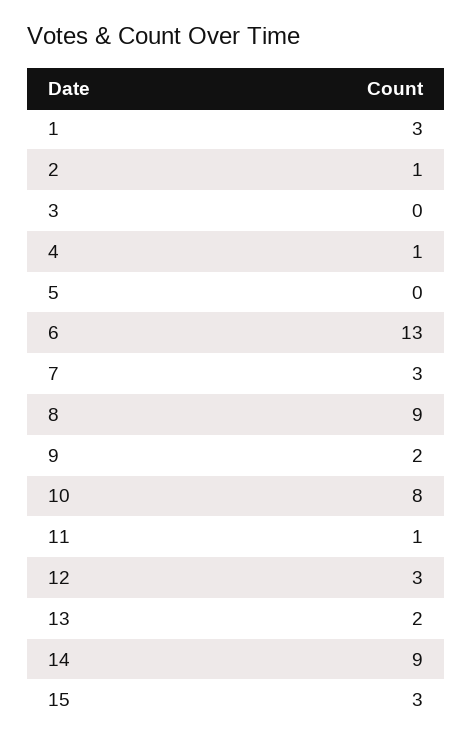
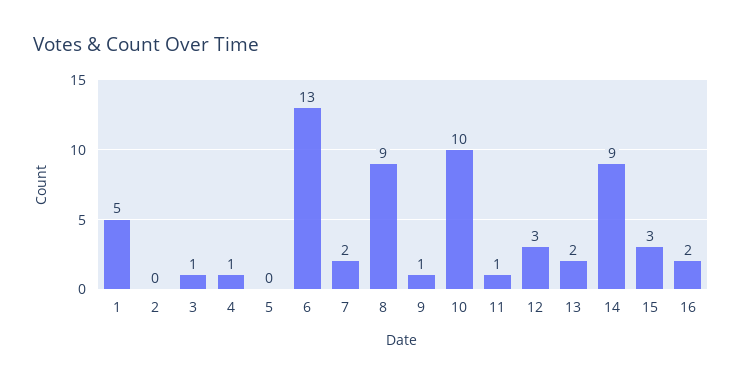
1: 3 -> 5
2: 1 -> 0
3: 0 -> 1
7: 3 -> 2
9: 2 -> 1
10: 8 -> 10
16: none -> 2

